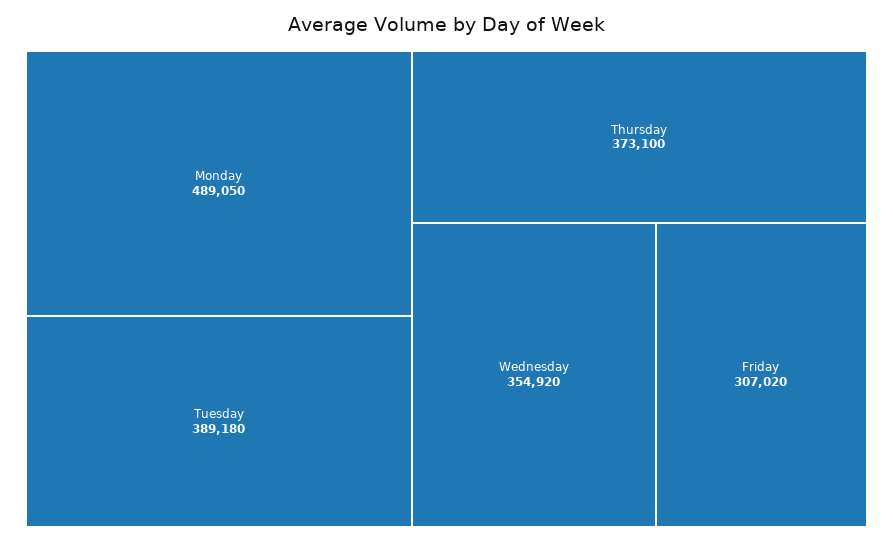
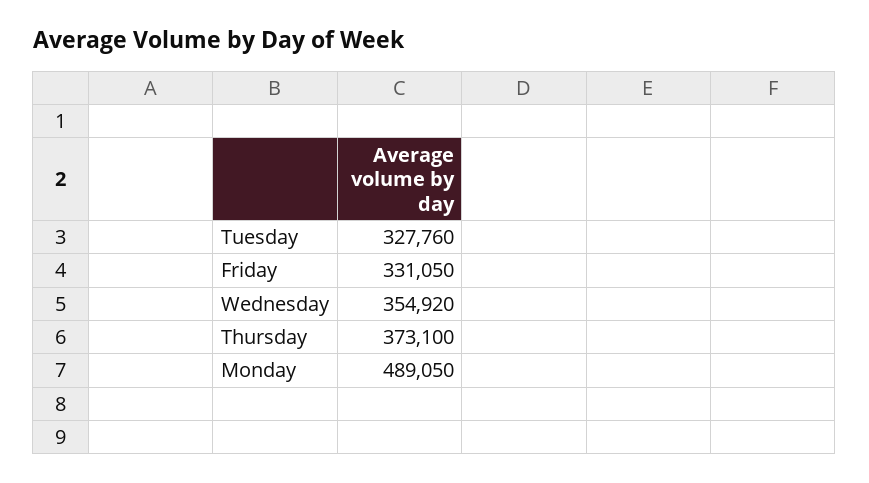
Tuesday: 389180 -> 327760
Friday: 307020 -> 331050

